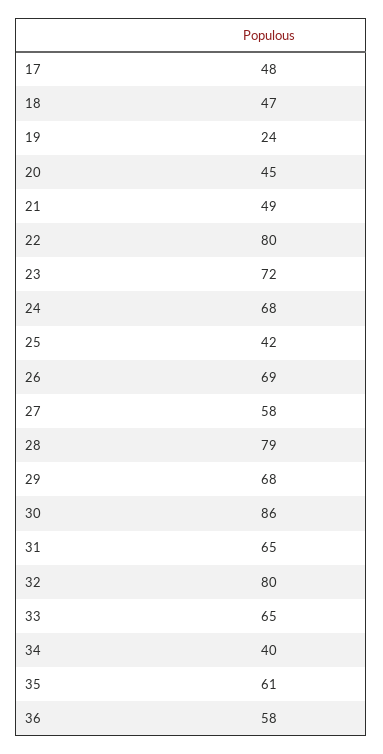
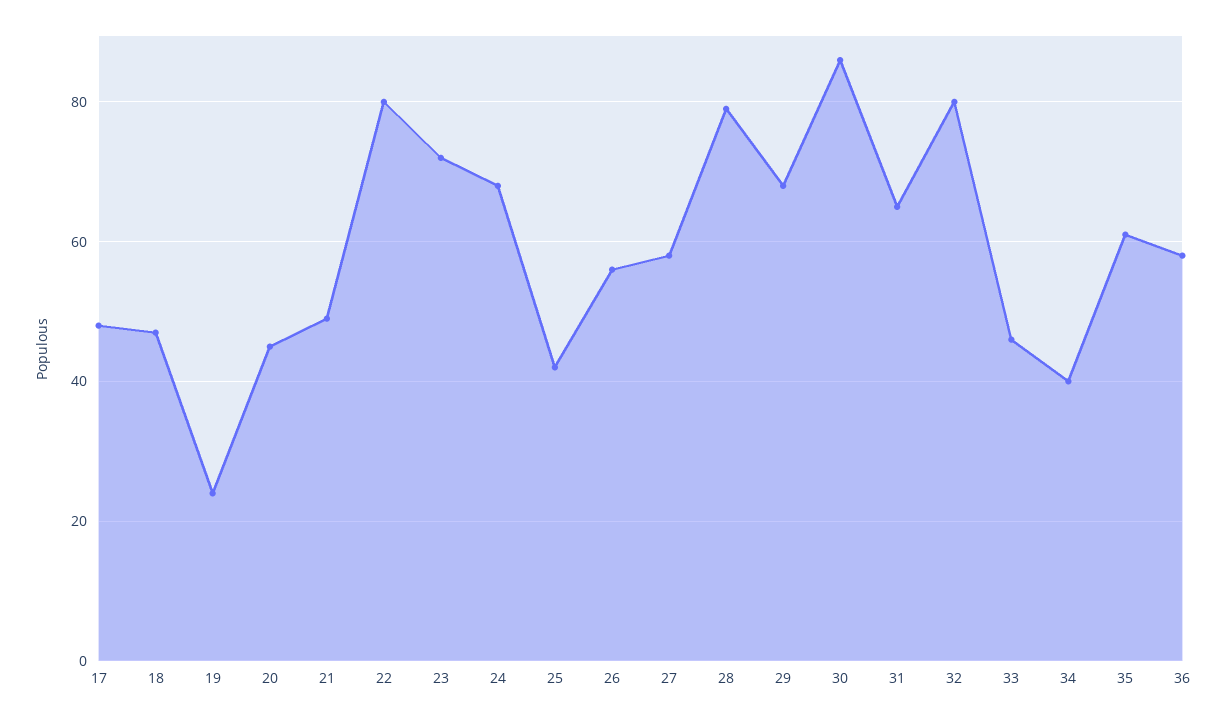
26: 69 -> 55
33: 65 -> 45

